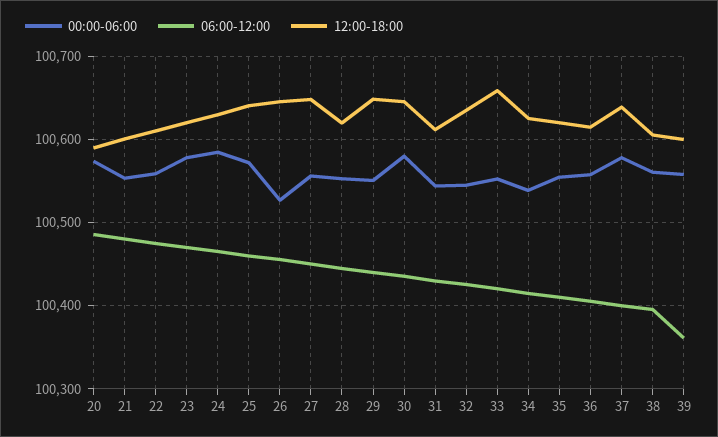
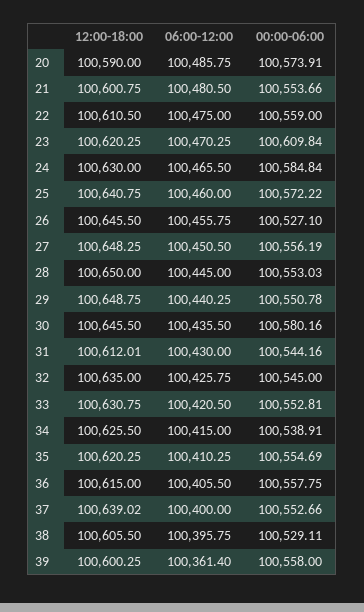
00:00-06:00, 23: 100580 -> 100609.84
12:00-18:00, 28: 100620 -> 100650
12:00-18:00, 33: 100660 -> 100630.75
00:00-06:00, 37: 100580 -> 100552.66
00:00-06:00, 38: 100560 -> 100529.11

